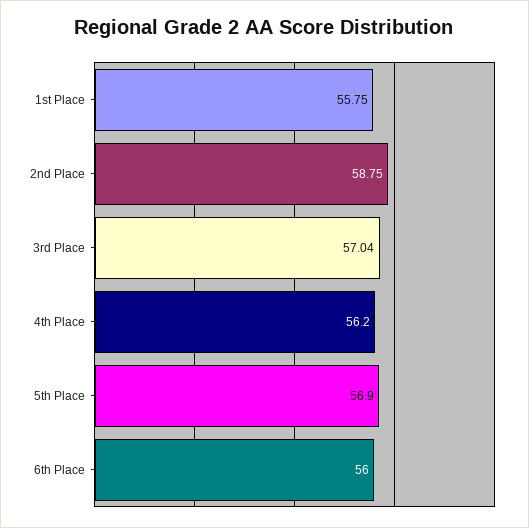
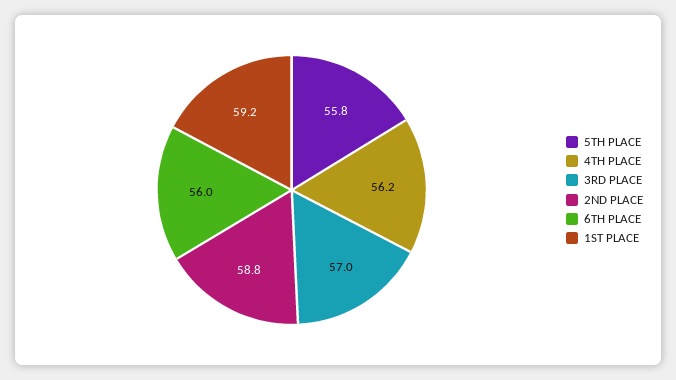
1st Place: 55.75 -> 59.2
5th Place: 56.9 -> 55.8

